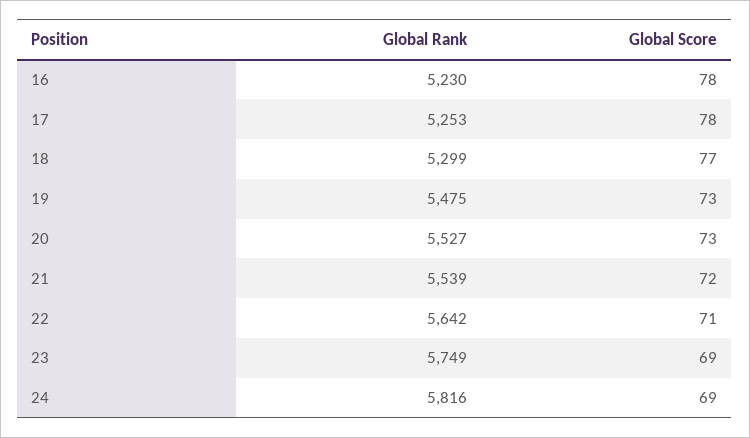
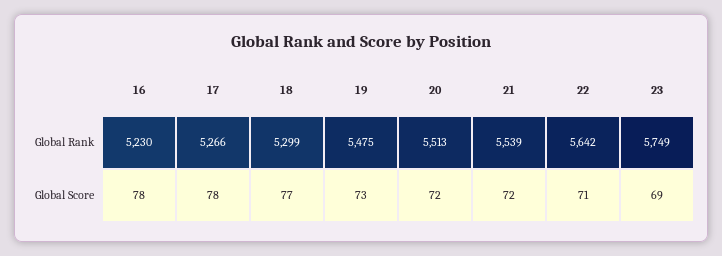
Global Rank, 17: 5253 -> 5266
Global Rank, 20: 5527 -> 5513
Global Score, 20: 73 -> 72
Global Rank, 24: 5816 -> none
Global Score, 24: 69 -> none

